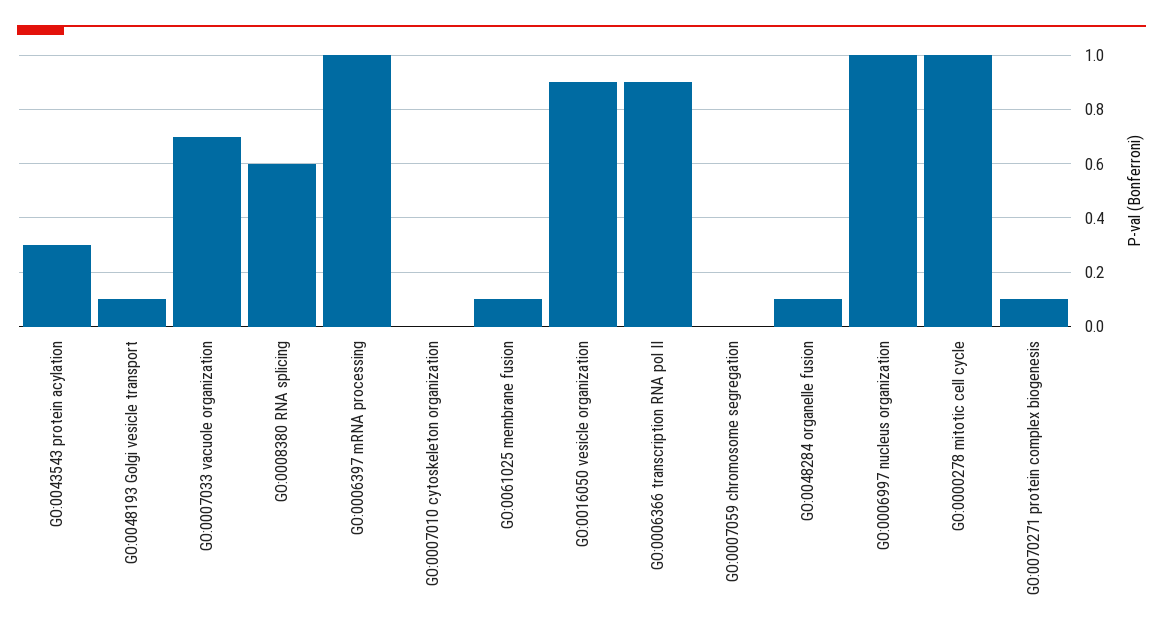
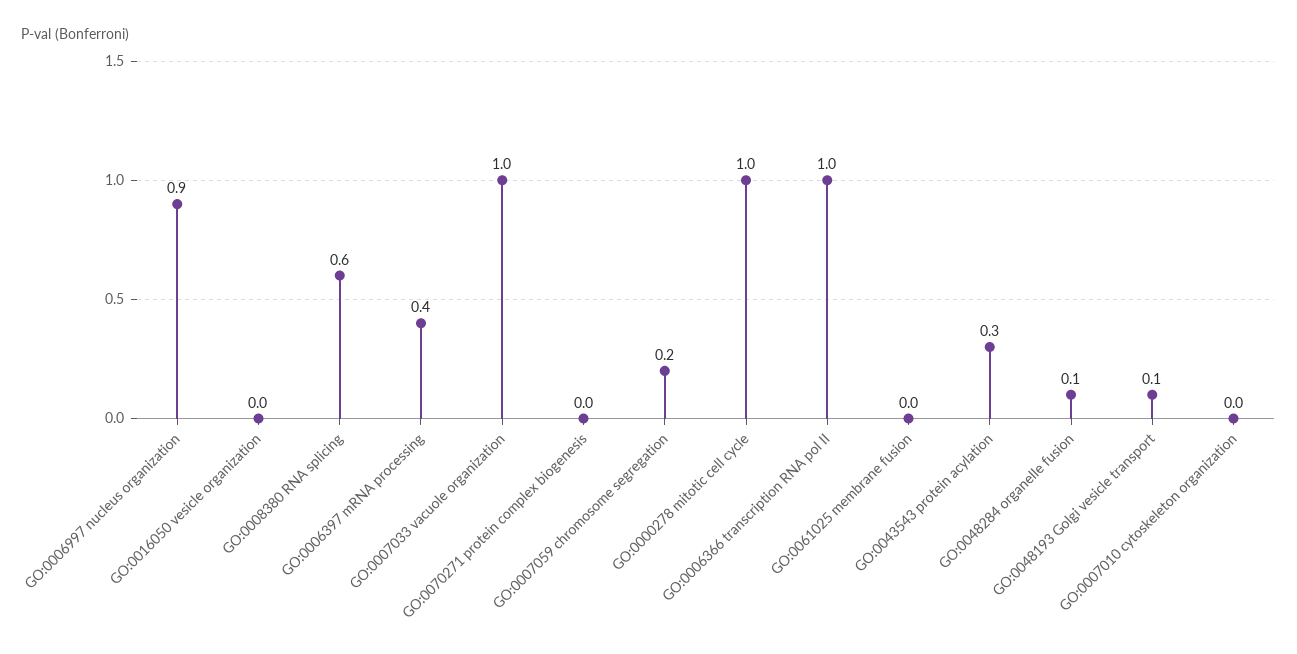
GO:0007033 vacuole organization: 0.7 -> 1
GO:0006397 mRNA processing: 1 -> 0.4
GO:0061025 membrane fusion: 0.1 -> 0
GO:0016050 vesicle organization: 0.9 -> 0
GO:0006366 transcription RNA pol II: 0.9 -> 1
GO:0007059 chromosome segregation: 0 -> 0.2
GO:0006997 nucleus organization: 1 -> 0.9
GO:0070271 protein complex biogenesis: 0.1 -> 0

